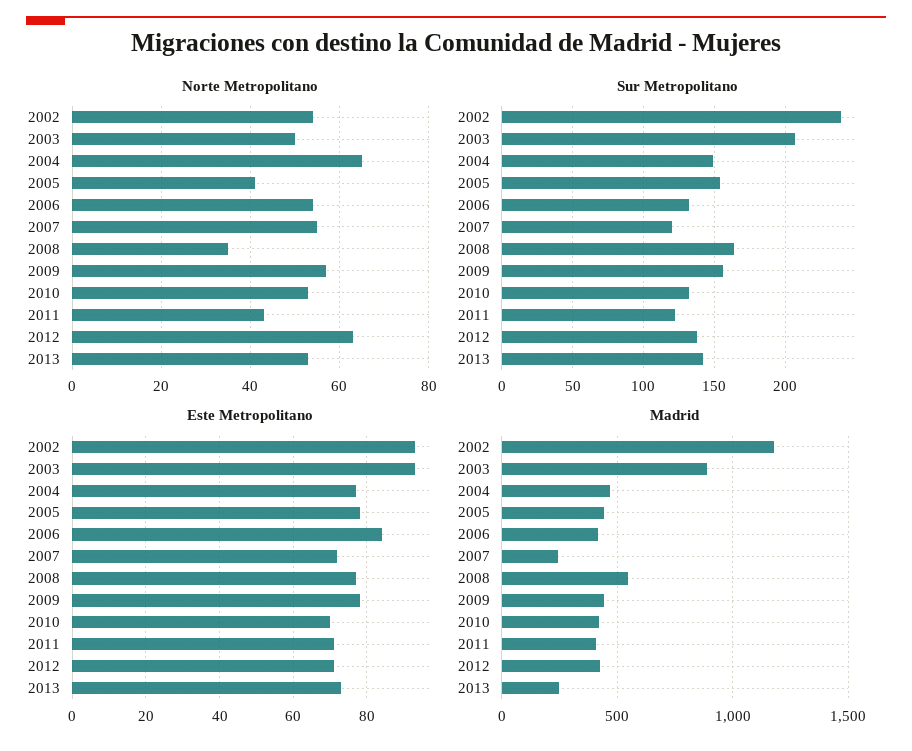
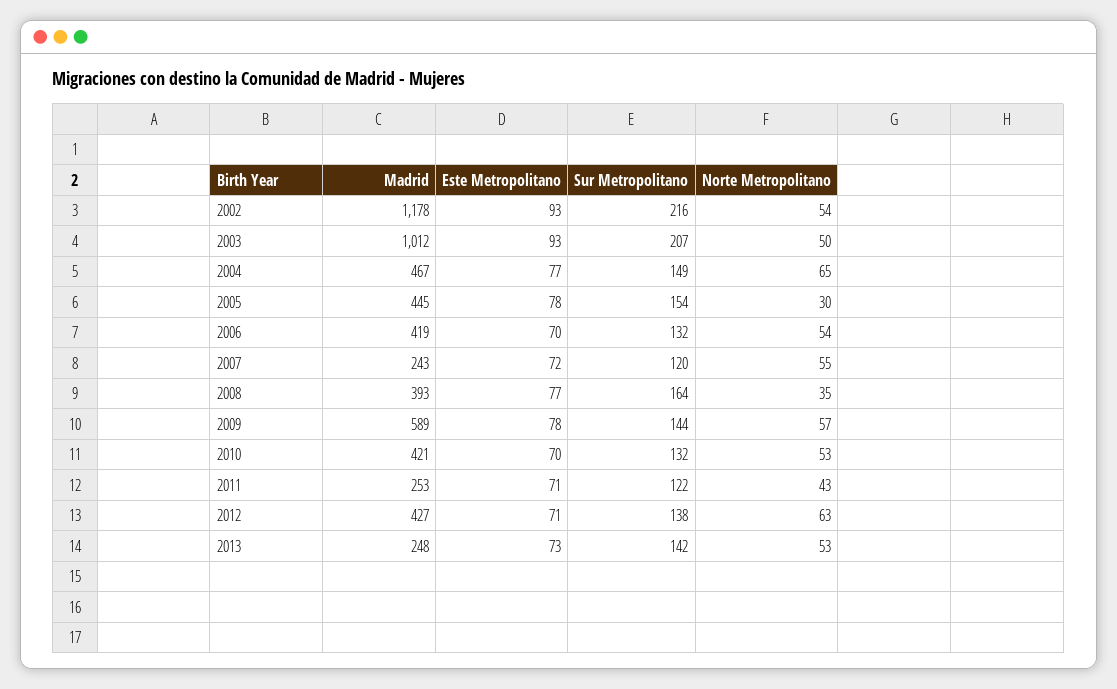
Norte Metropolitano, 2005: 40 -> 30
Sur Metropolitano, 2002: 240 -> 216
Sur Metropolitano, 2009: 155 -> 144
Este Metropolitano, 2006: 85 -> 70
Madrid, 2003: 900 -> 1012
Madrid, 2008: 550 -> 393
Madrid, 2009: 450 -> 589
Madrid, 2011: 400 -> 253

